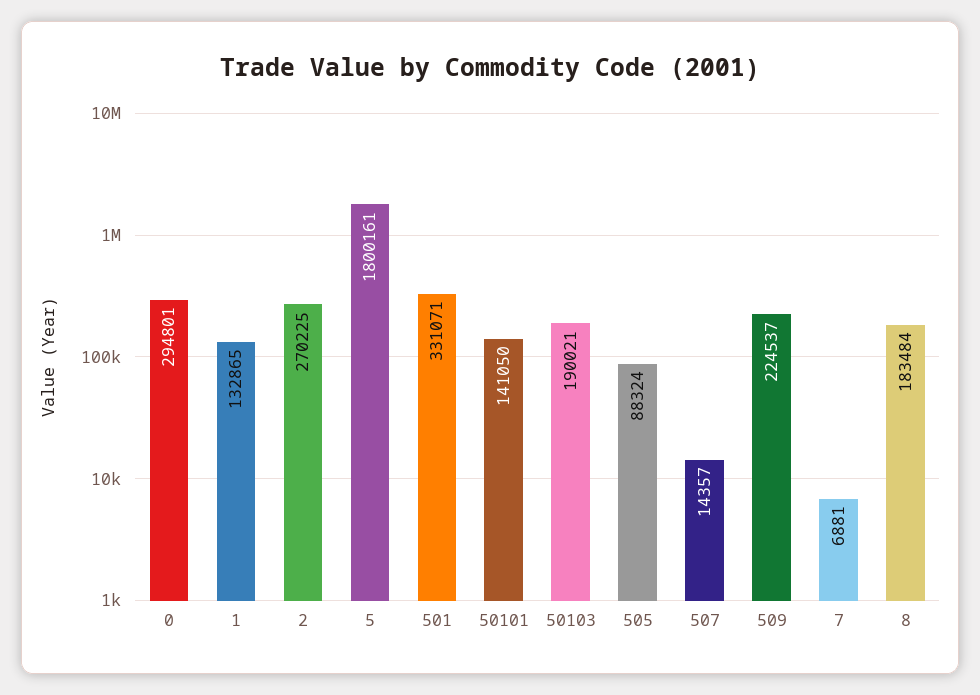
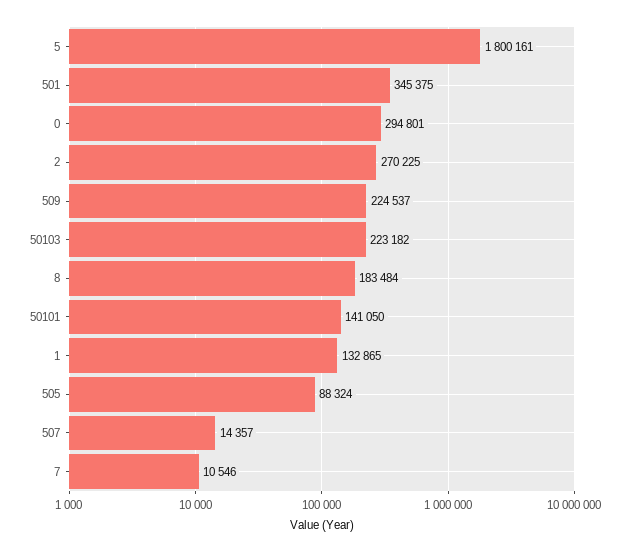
501: 331071 -> 345375
50103: 190021 -> 223182
7: 6881 -> 10546

